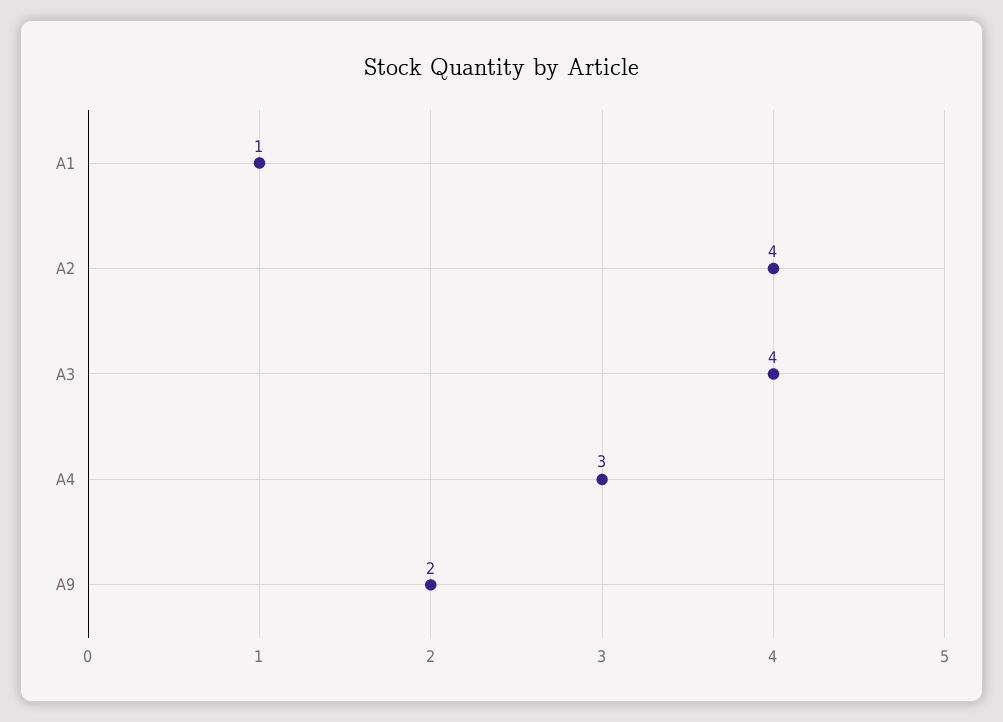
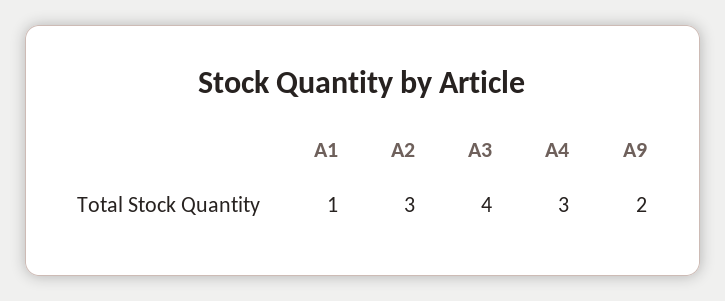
A2: 4 -> 3

